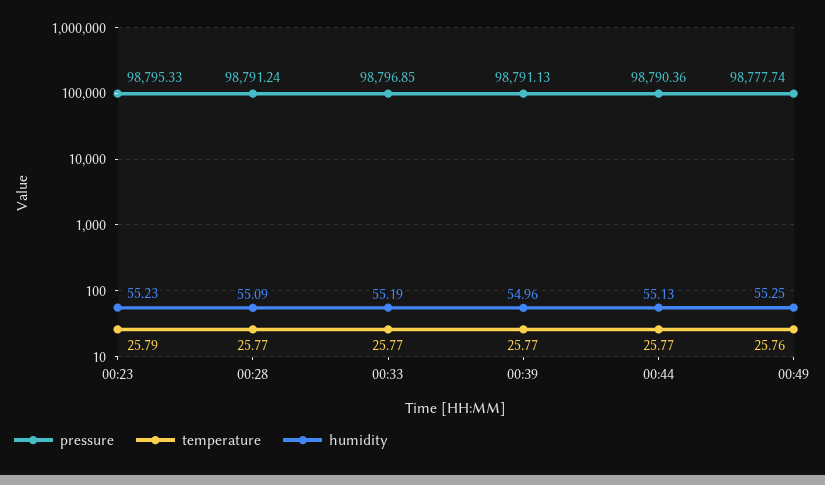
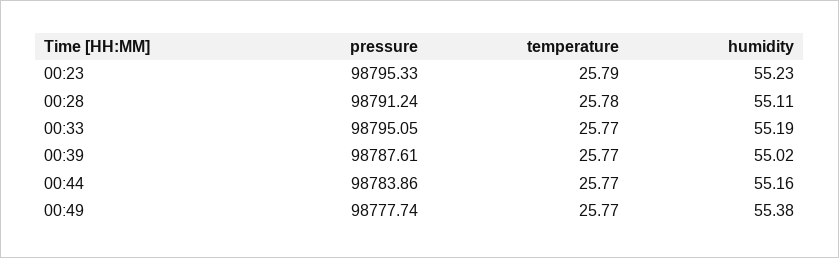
temperature, 00:28: 25.77 -> 25.78
humidity, 00:28: 55.09 -> 55.11
pressure, 00:33: 98796.85 -> 98795.05
pressure, 00:39: 98791.13 -> 98787.61
humidity, 00:39: 54.96 -> 55.02
pressure, 00:44: 98790.36 -> 98783.86
humidity, 00:44: 55.13 -> 55.16
temperature, 00:49: 25.76 -> 25.77
humidity, 00:49: 55.25 -> 55.38

